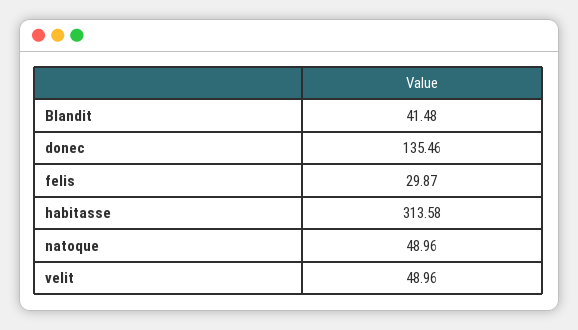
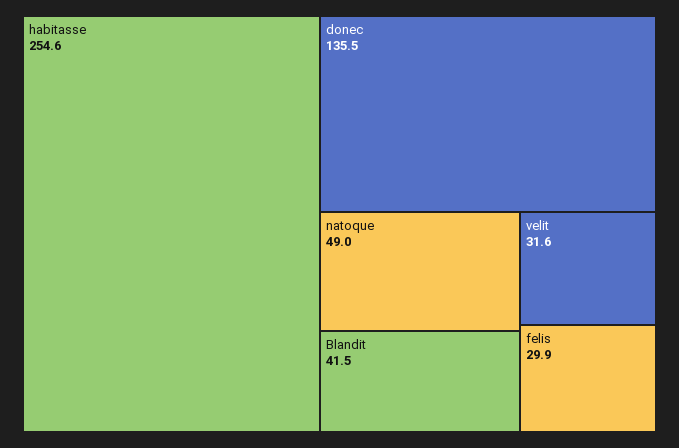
habitasse: 313.58 -> 254.6
velit: 48.96 -> 31.6

